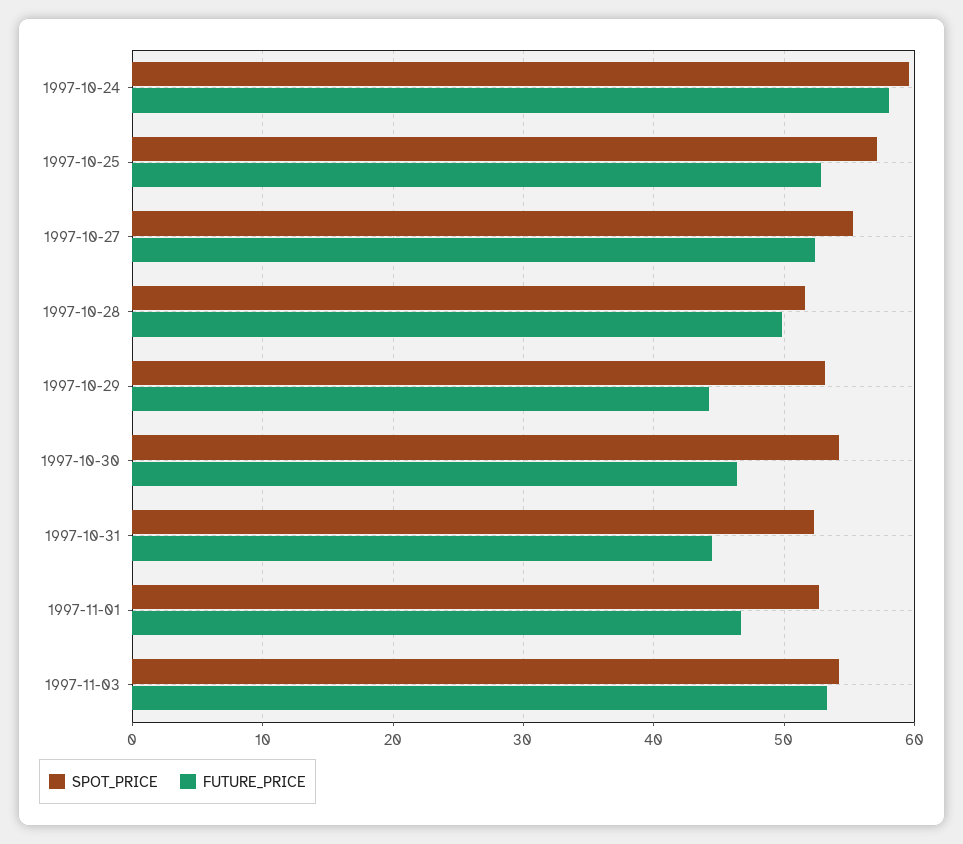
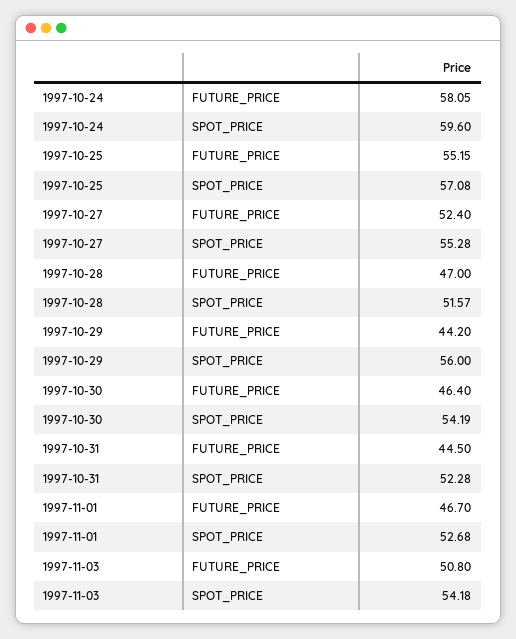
FUTURE_PRICE, 1997-10-25: 53 -> 55.15
FUTURE_PRICE, 1997-10-28: 50 -> 47
SPOT_PRICE, 1997-10-29: 53 -> 56
FUTURE_PRICE, 1997-11-03: 53 -> 50.8

